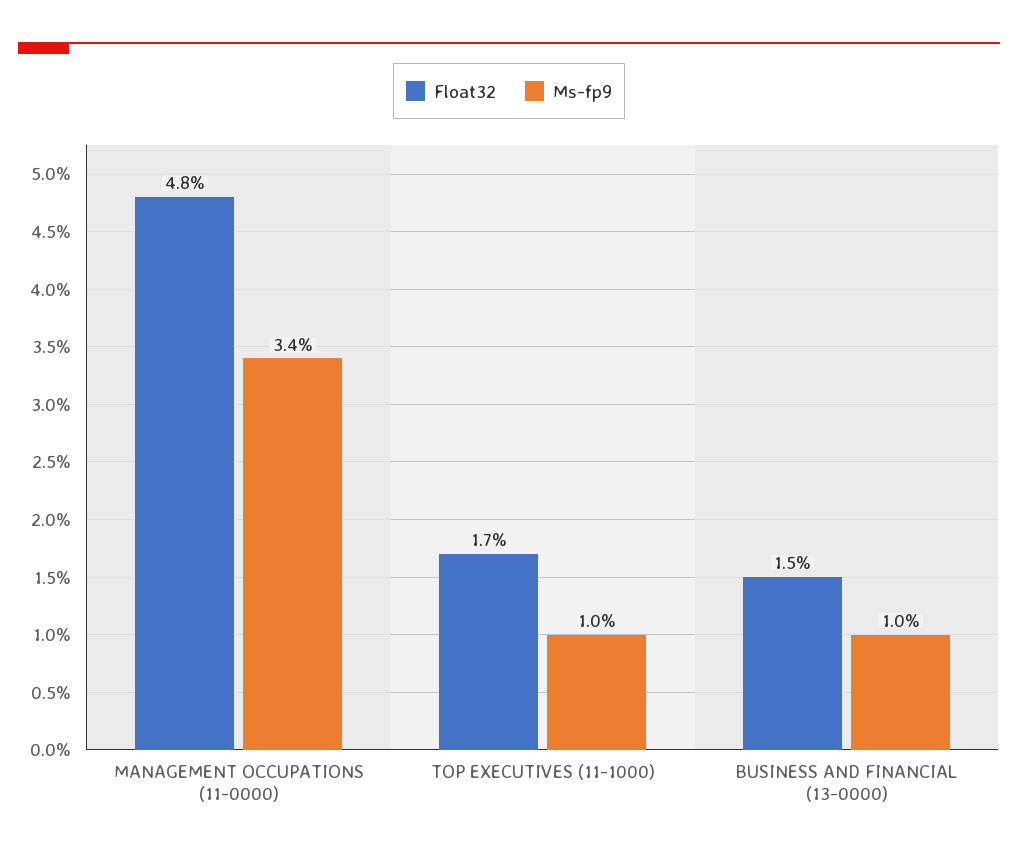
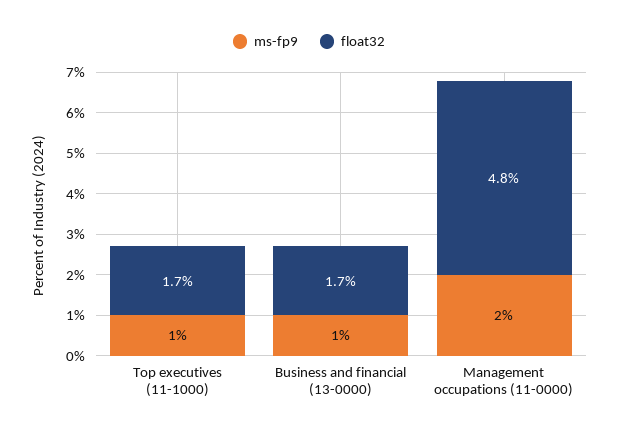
Ms-fp9, MANAGEMENT OCCUPATIONS (11-0000): 3.4 -> 2
Float32, BUSINESS AND FINANCIAL (13-0000): 1.5 -> 1.7

